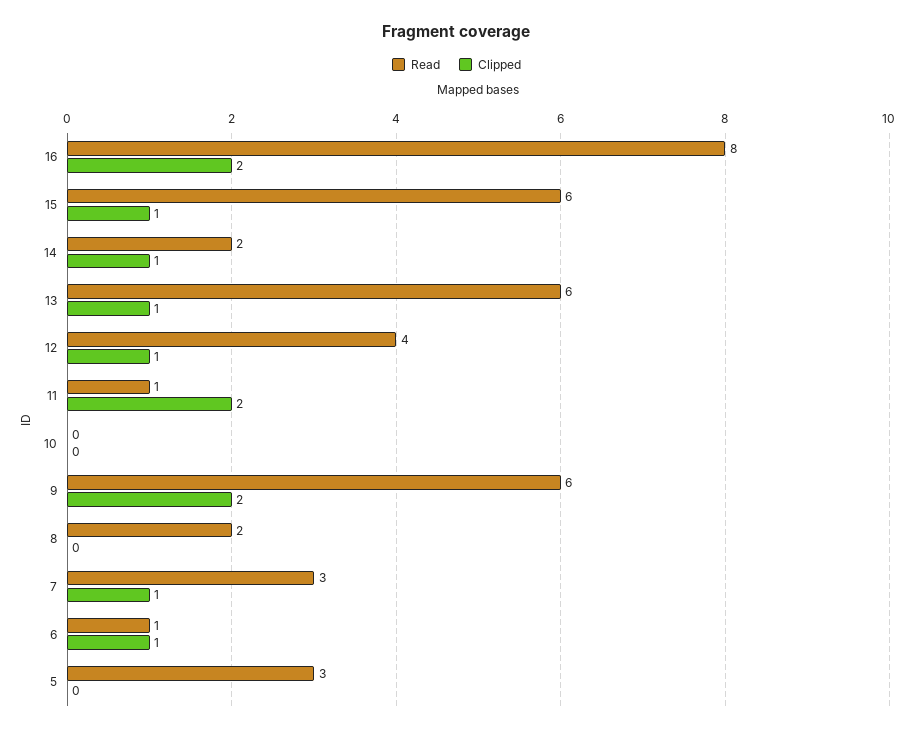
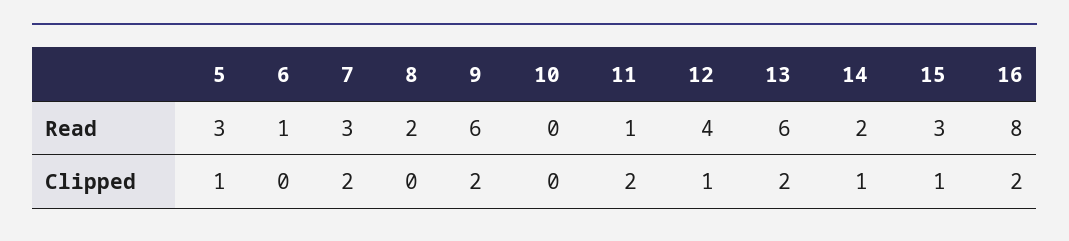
Read, 15: 6 -> 3
Clipped, 13: 1 -> 2
Clipped, 7: 1 -> 2
Clipped, 6: 1 -> 0
Clipped, 5: 0 -> 1

